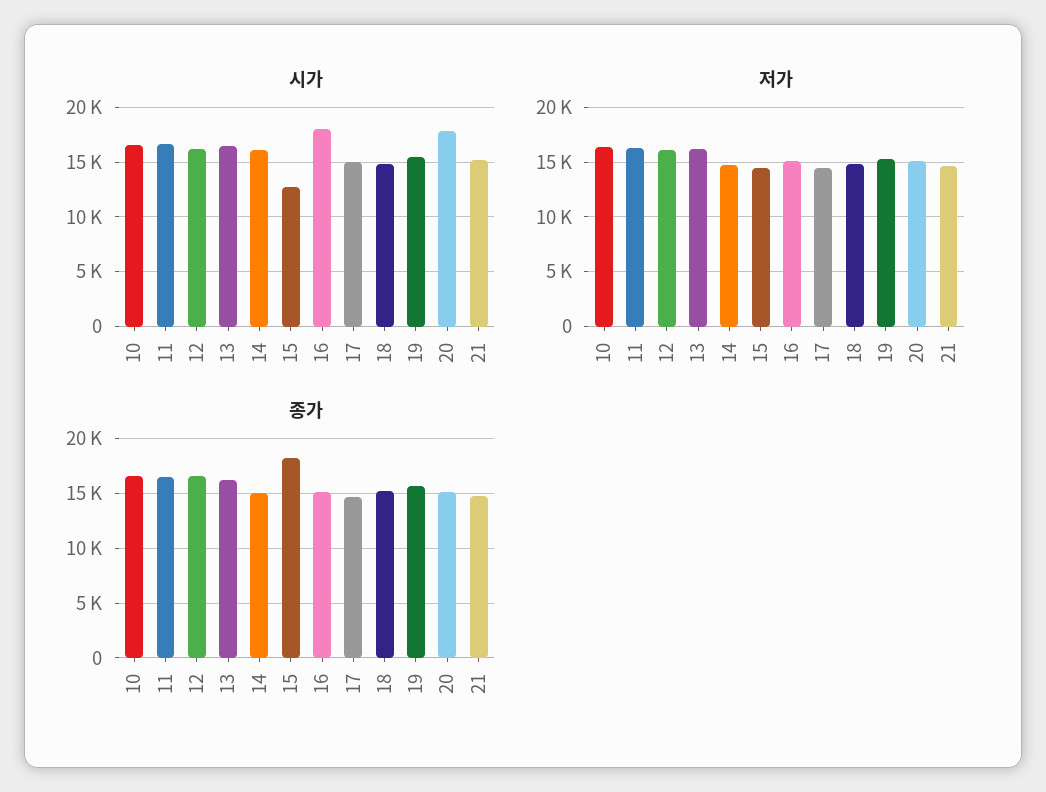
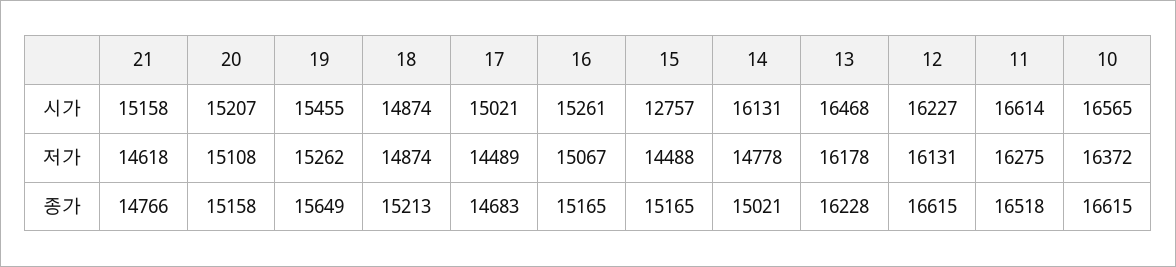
시가, 16: 18000 -> 15261
시가, 20: 18000 -> 15207
종가, 15: 18000 -> 15165

